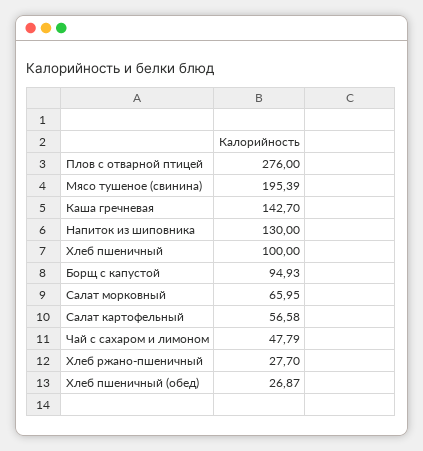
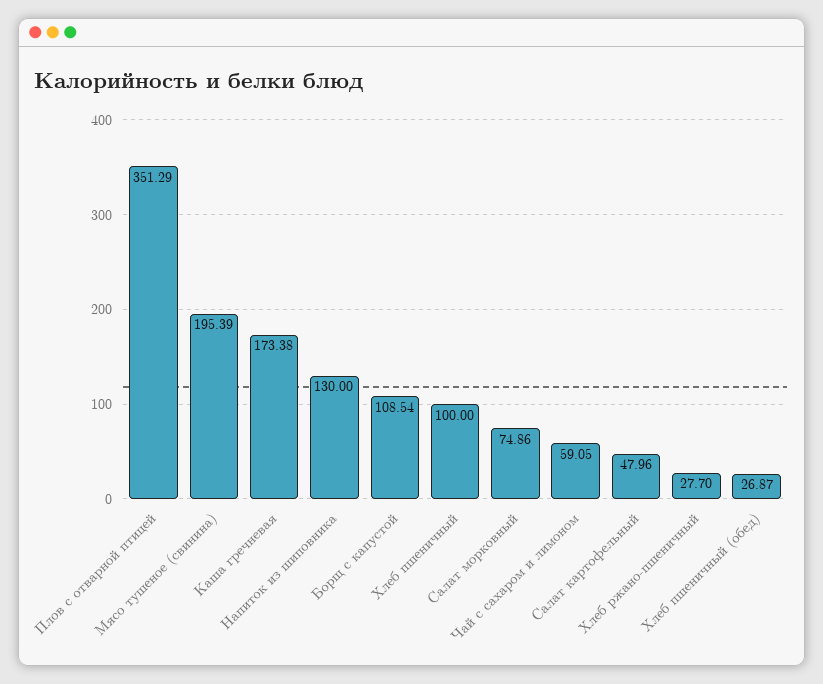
Плов с отварной птицей: 276 -> 351.29
Каша гречневая: 142.7 -> 173.38
Борщ с капустой: 94.93 -> 108.54
Салат морковный: 65.95 -> 74.86
Салат картофельный: 56.58 -> 47.96
Чай с сахаром и лимоном: 47.79 -> 59.05

